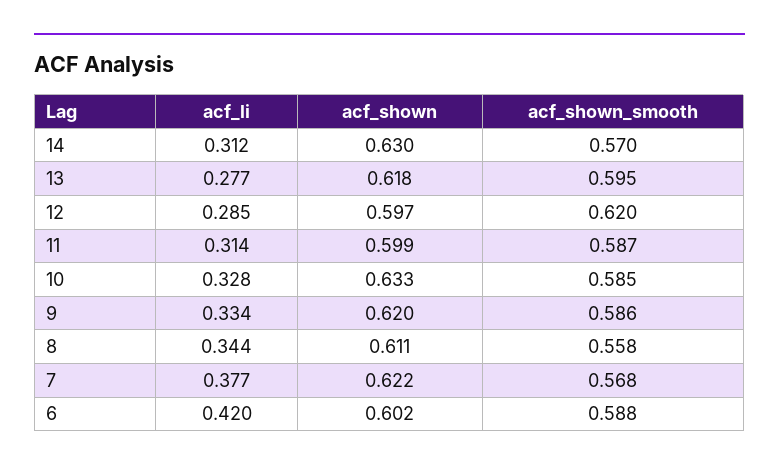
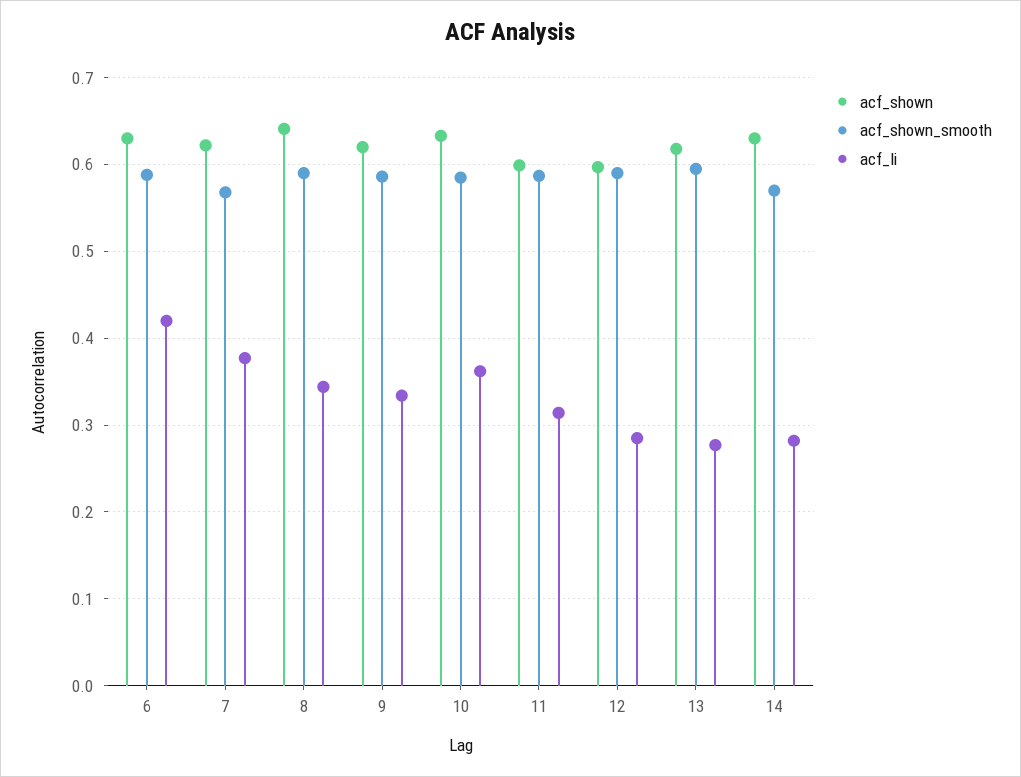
acf_li, 14: 0.312 -> 0.28
acf_shown_smooth, 12: 0.62 -> 0.59
acf_li, 10: 0.328 -> 0.36
acf_shown, 8: 0.611 -> 0.64
acf_shown_smooth, 8: 0.558 -> 0.59
acf_shown, 6: 0.602 -> 0.63

